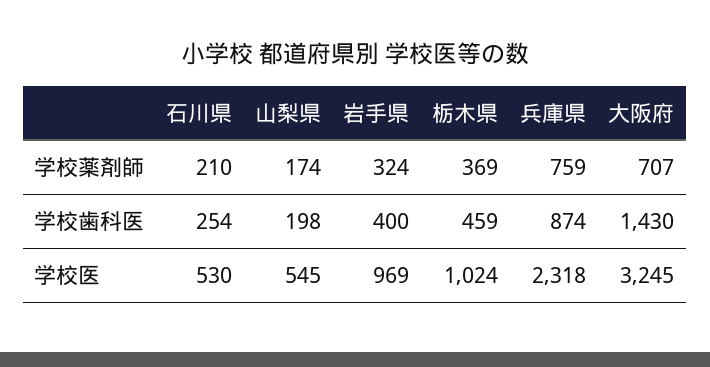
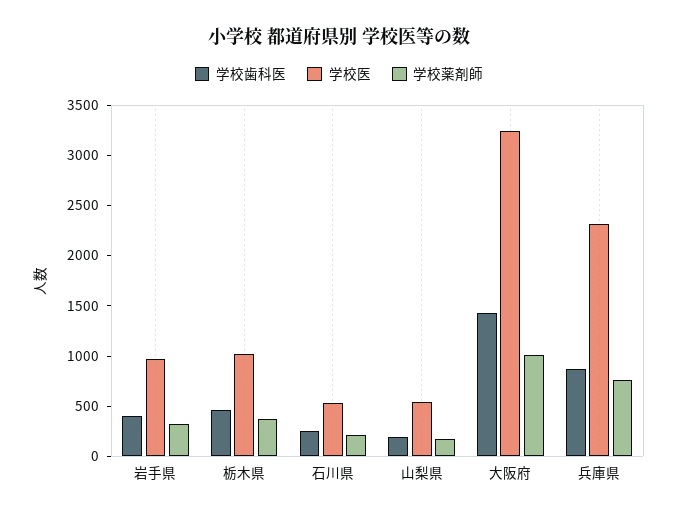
学校薬剤師, 大阪府: 707 -> 1000

